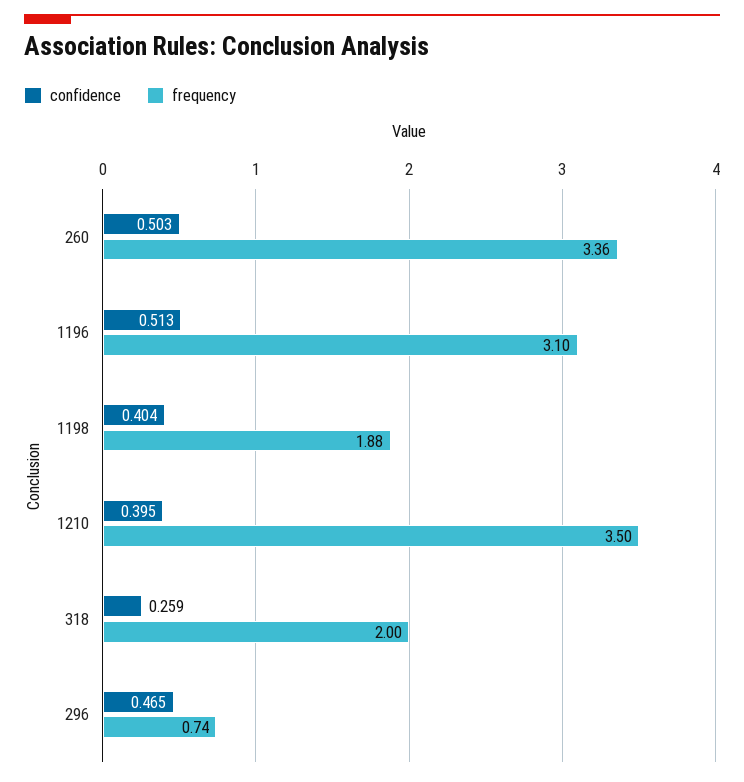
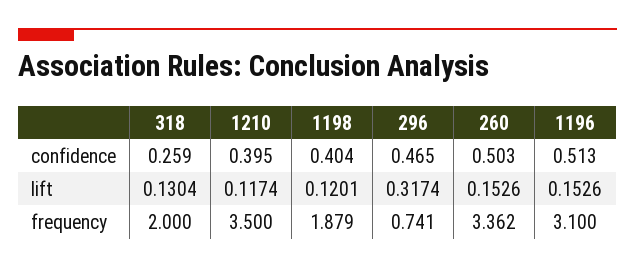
lift, 318: none -> 0.1304
lift, 1210: none -> 0.1174
lift, 1198: none -> 0.1201
lift, 296: none -> 0.3174
lift, 260: none -> 0.1526
lift, 1196: none -> 0.1526

